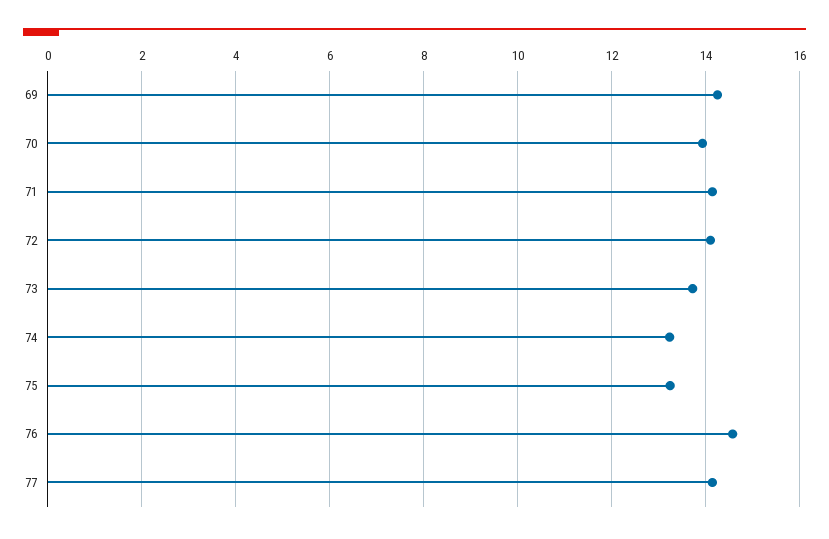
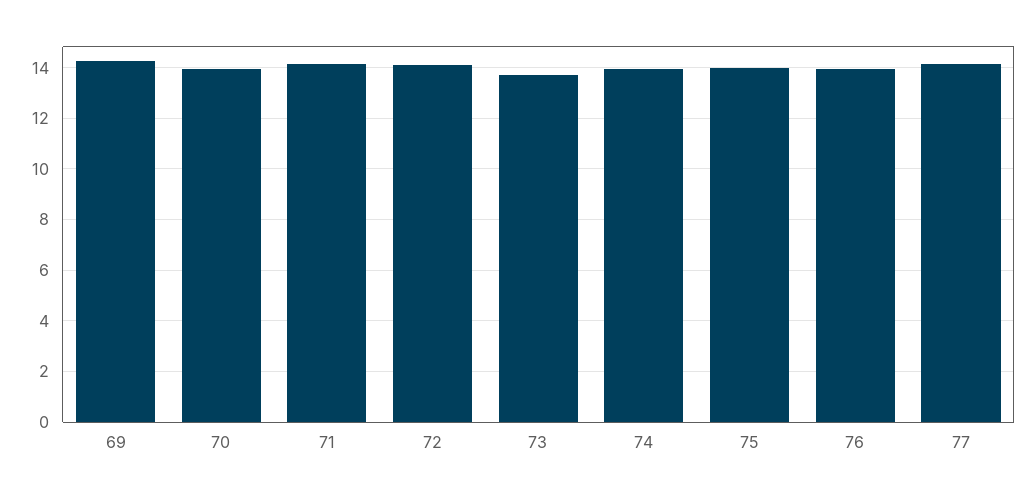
74: 13.2 -> 14
75: 13.2 -> 14
76: 14.6 -> 14

